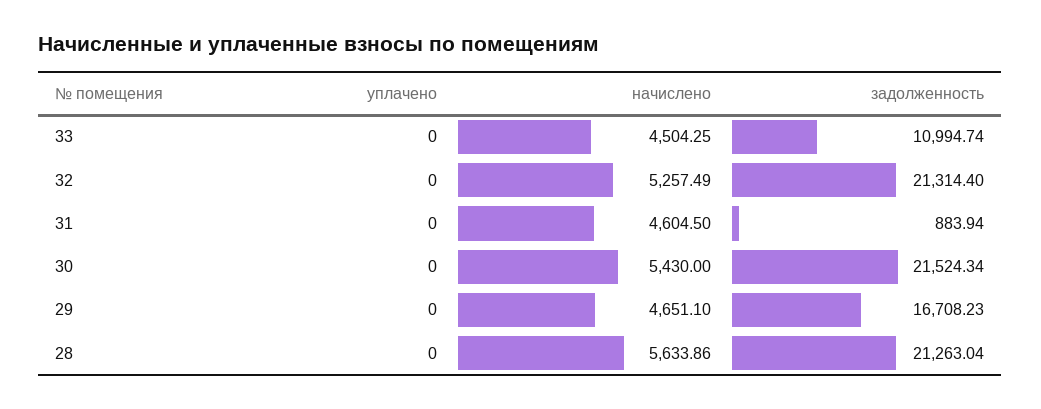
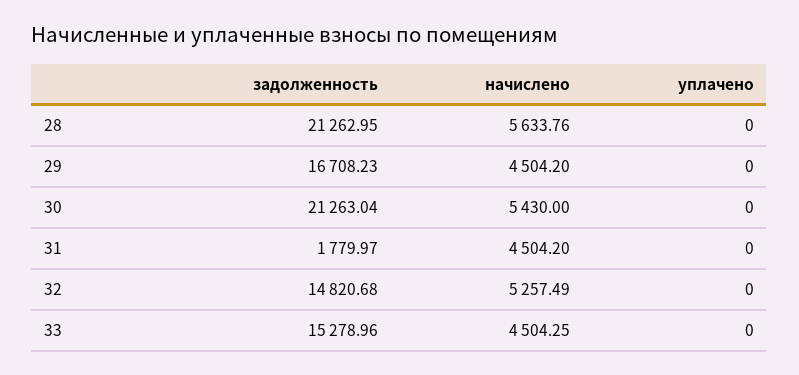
задолженность, 33: 10994.74 -> 15278.96
задолженность, 32: 21314.4 -> 14820.68
начислено, 31: 4604.5 -> 4504.2
задолженность, 31: 883.94 -> 1779.97
задолженность, 30: 21524.34 -> 21263.04
начислено, 29: 4651.1 -> 4504.2
начислено, 28: 5633.86 -> 5633.76
задолженность, 28: 21263.04 -> 21262.95

